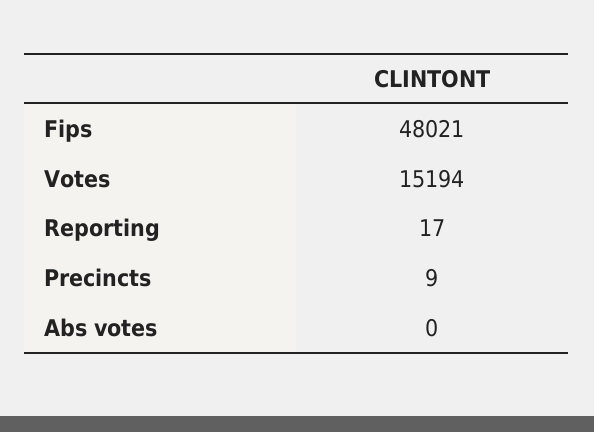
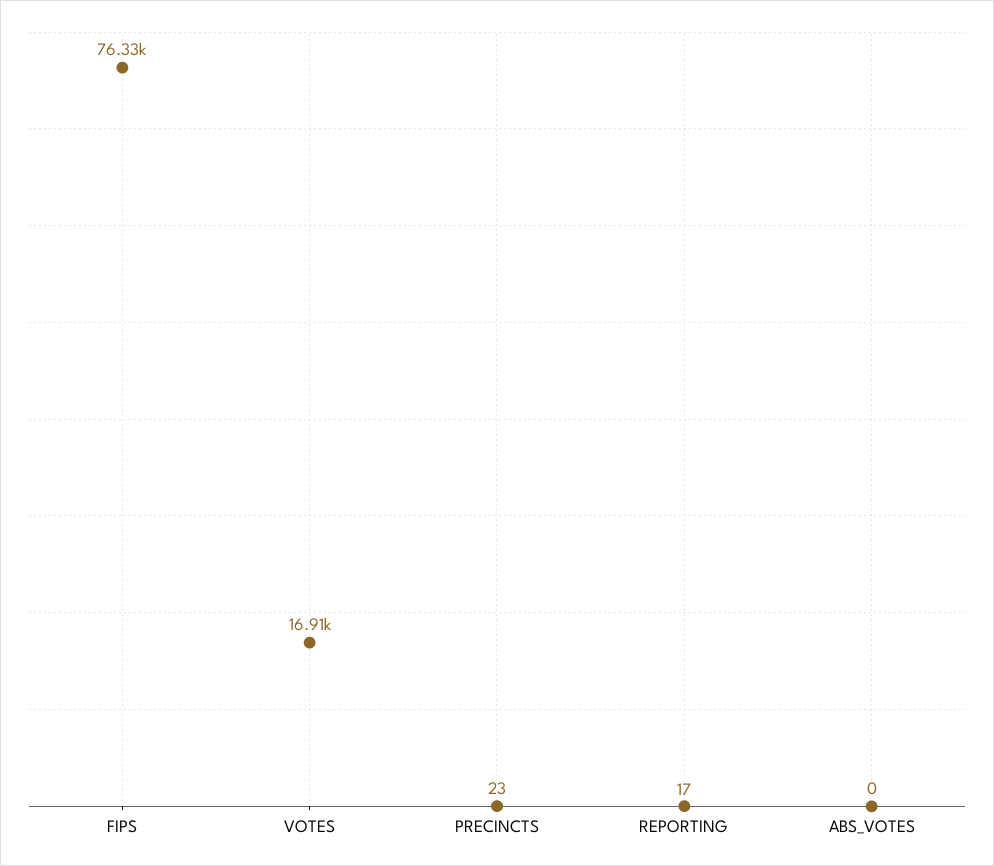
Fips: 48021 -> 76330
Votes: 15194 -> 16910
Precincts: 9 -> 23

